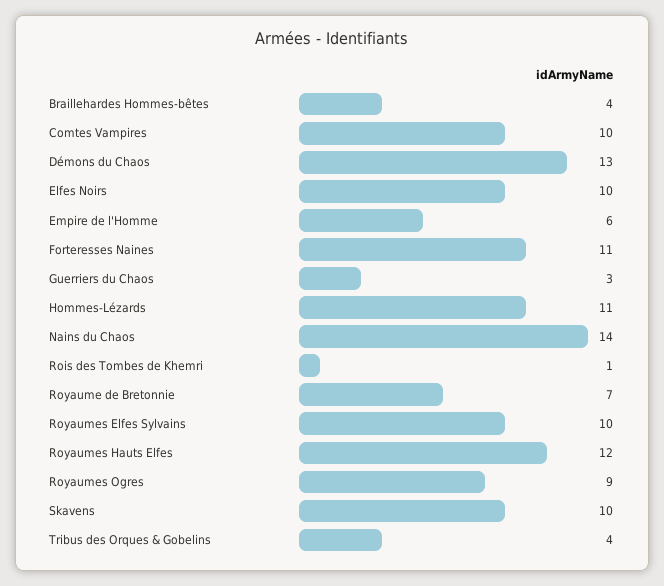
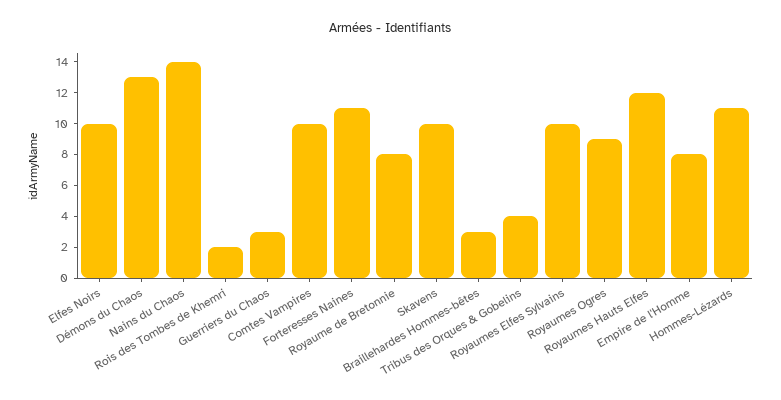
Braillehardes Hommes-bêtes: 4 -> 3
Empire de l'Homme: 6 -> 8
Rois des Tombes de Khemri: 1 -> 2
Royaume de Bretonnie: 7 -> 8

